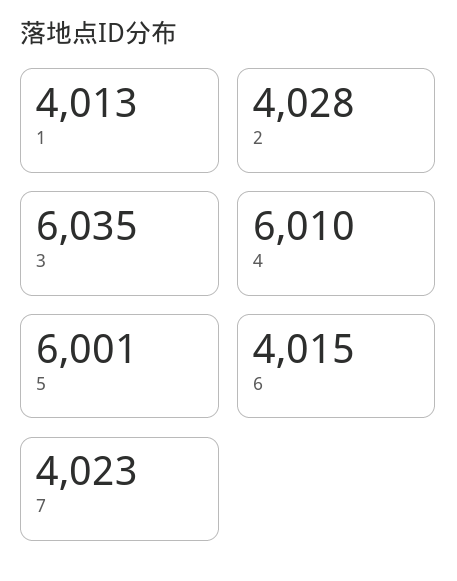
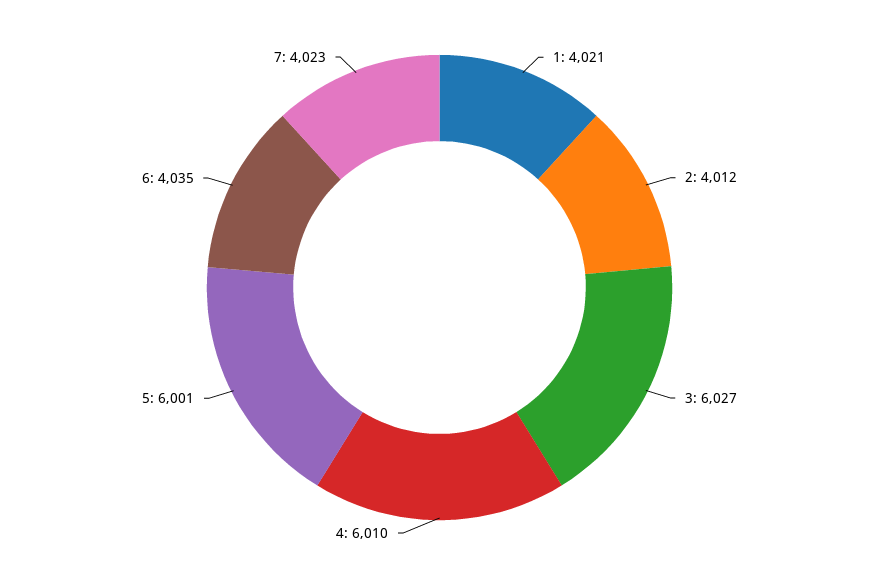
1: 4013 -> 4021
2: 4028 -> 4012
3: 6035 -> 6027
6: 4015 -> 4035

